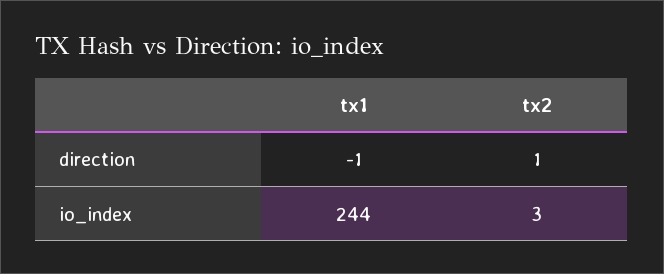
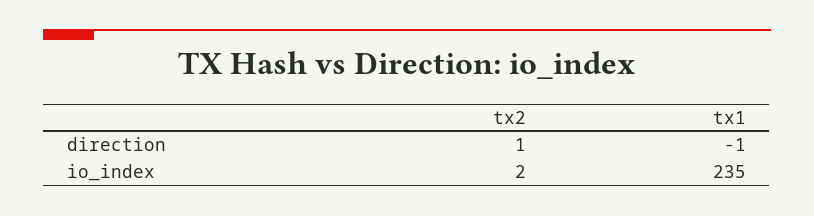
tx1, io_index: 244 -> 235
tx2, io_index: 3 -> 2

